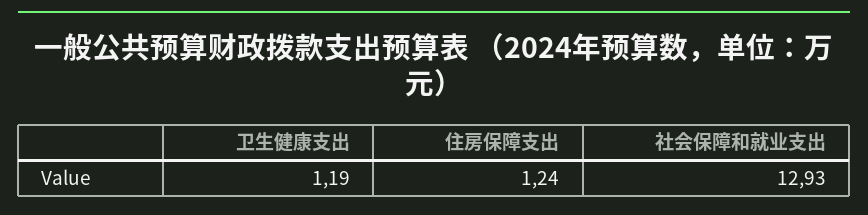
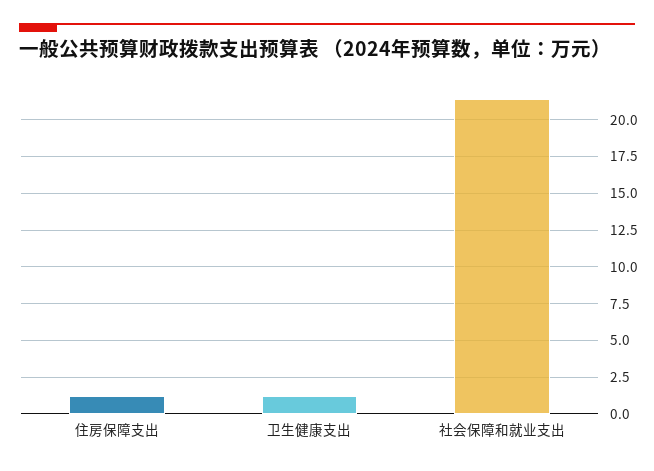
社会保障和就业支出: 12.93 -> 21.5

